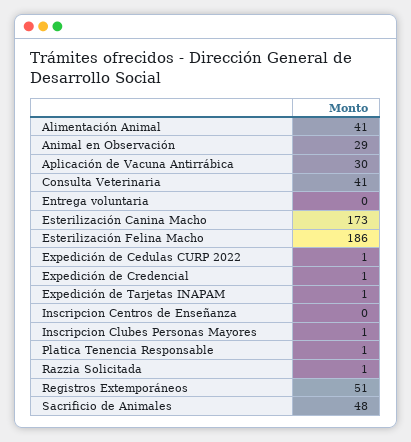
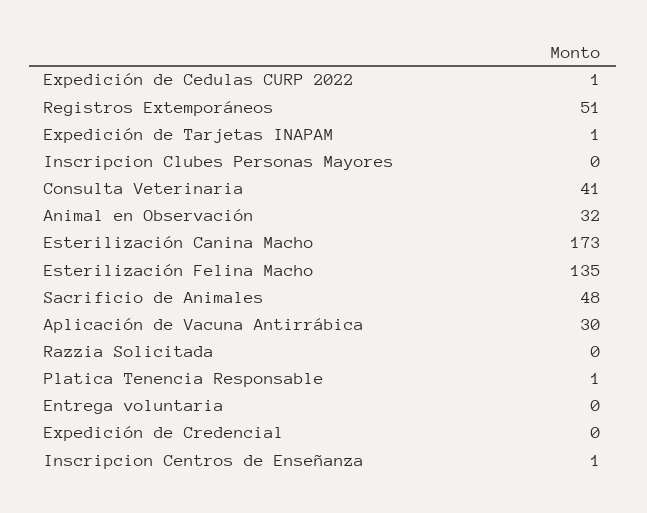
Alimentación Animal: 41 -> none
Animal en Observación: 29 -> 32
Esterilización Felina Macho: 186 -> 135
Expedición de Credencial: 1 -> 0
Inscripcion Centros de Enseñanza: 0 -> 1
Inscripcion Clubes Personas Mayores: 1 -> 0
Razzia Solicitada: 1 -> 0

